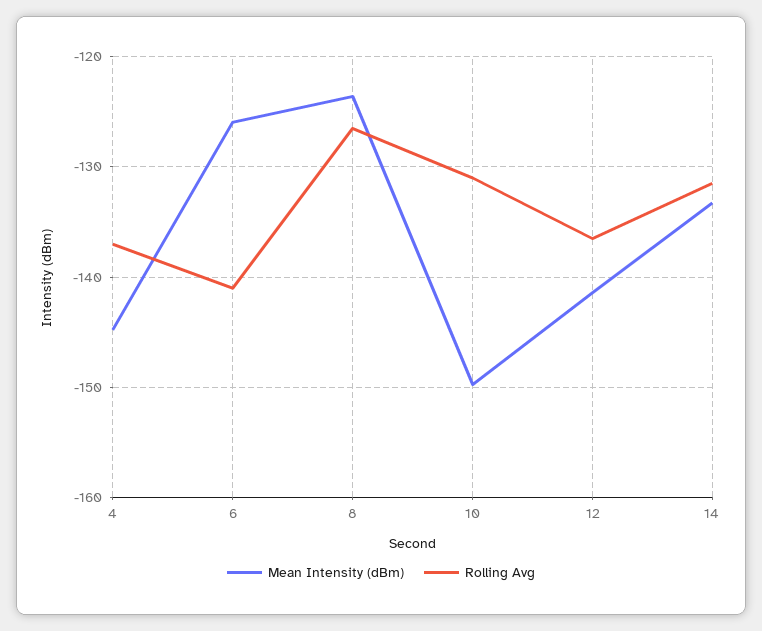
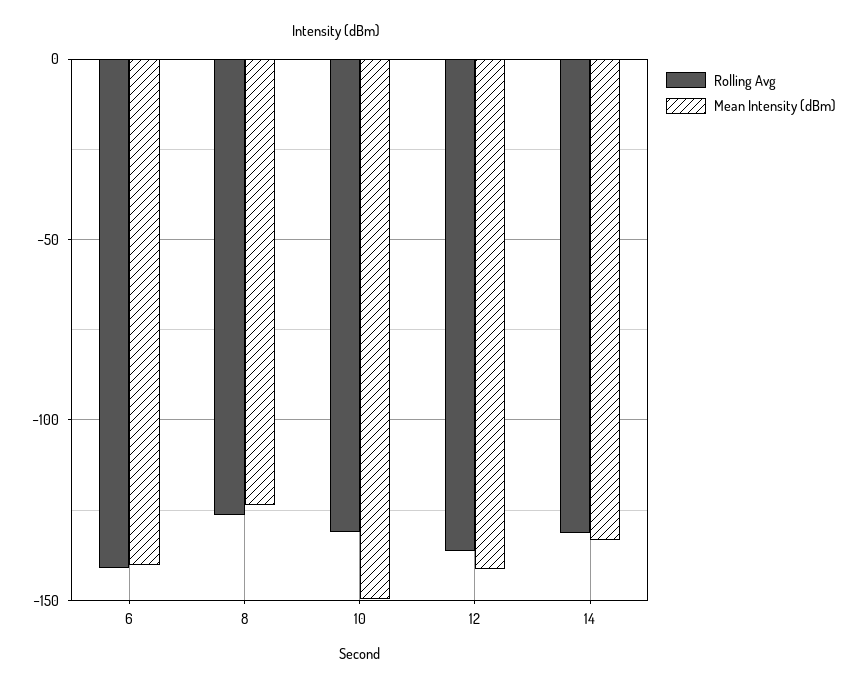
Mean Intensity (dBm), 4: -145 -> none
Rolling Avg, 4: -137 -> none
Mean Intensity (dBm), 6: -126 -> -140

